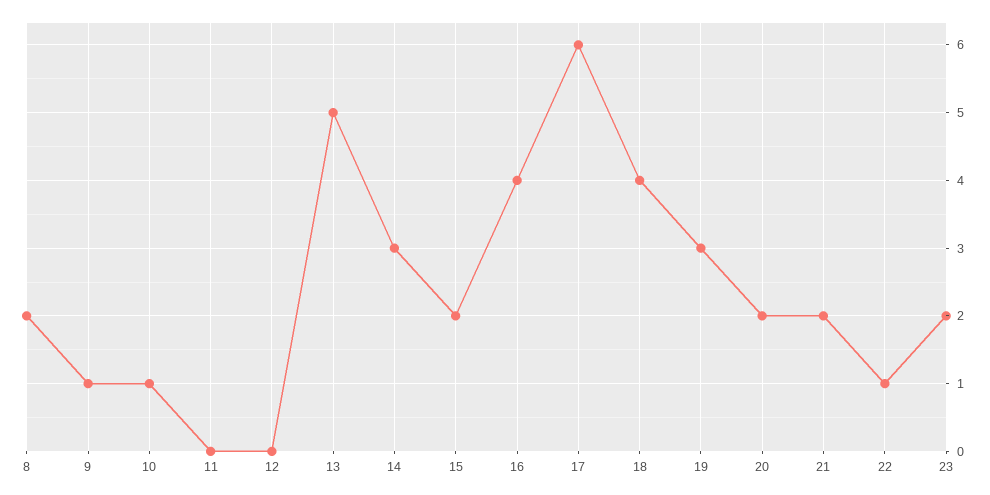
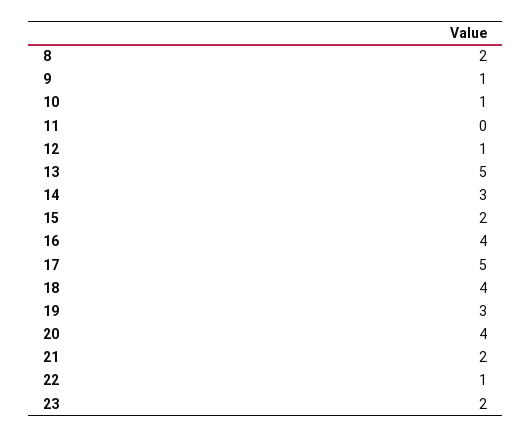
12: 0 -> 1
17: 6 -> 5
20: 2 -> 4

